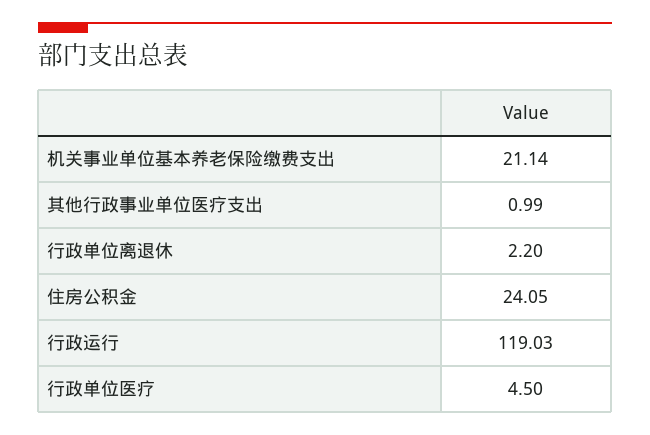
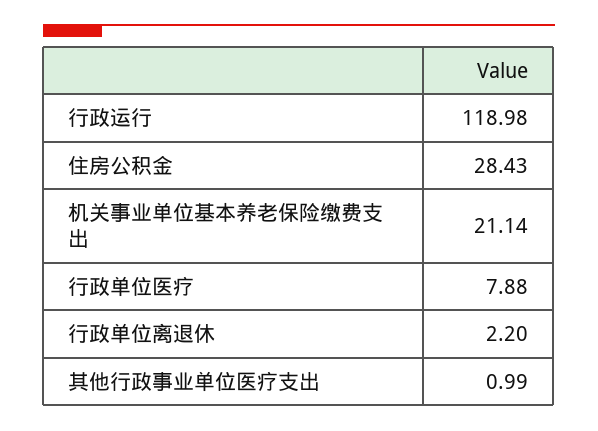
住房公积金: 24.05 -> 28.43
行政运行: 119.03 -> 118.98
行政单位医疗: 4.5 -> 7.88

